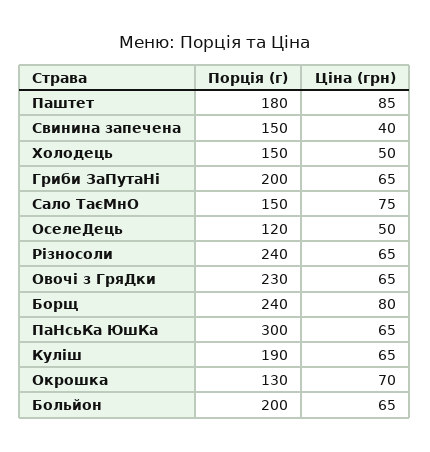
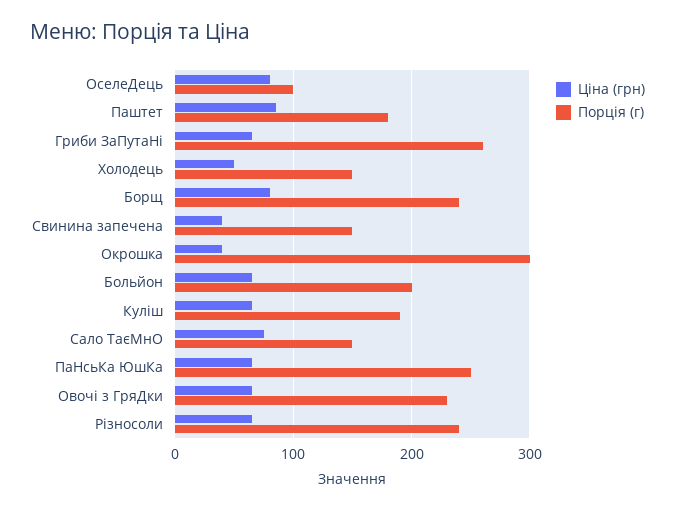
Порція (г), Гриби ЗаПутаНі: 200 -> 260
Порція (г), ОселеДець: 120 -> 100
Ціна (грн), ОселеДець: 50 -> 80
Порція (г), ПаНсьКа ЮшКа: 300 -> 250
Порція (г), Окрошка: 130 -> 300
Ціна (грн), Окрошка: 70 -> 40

